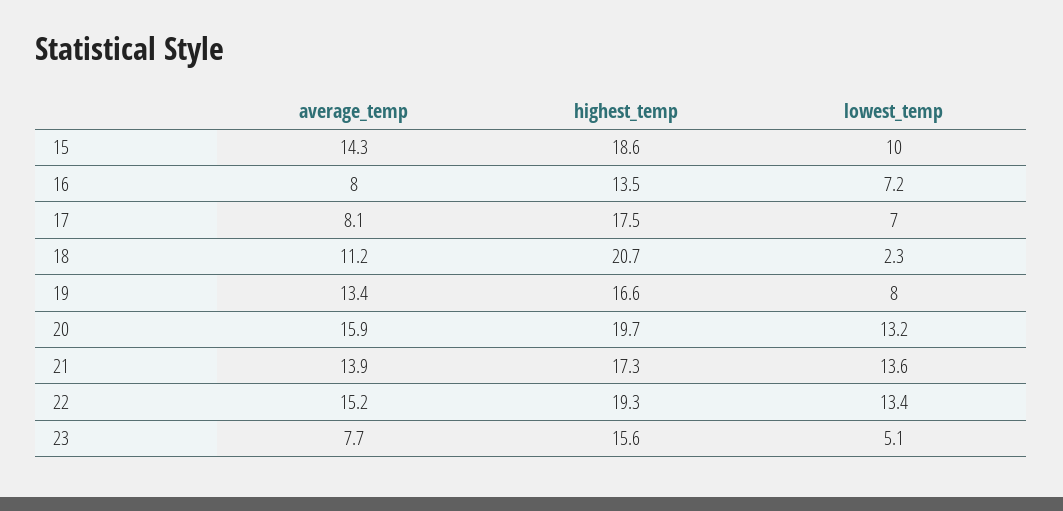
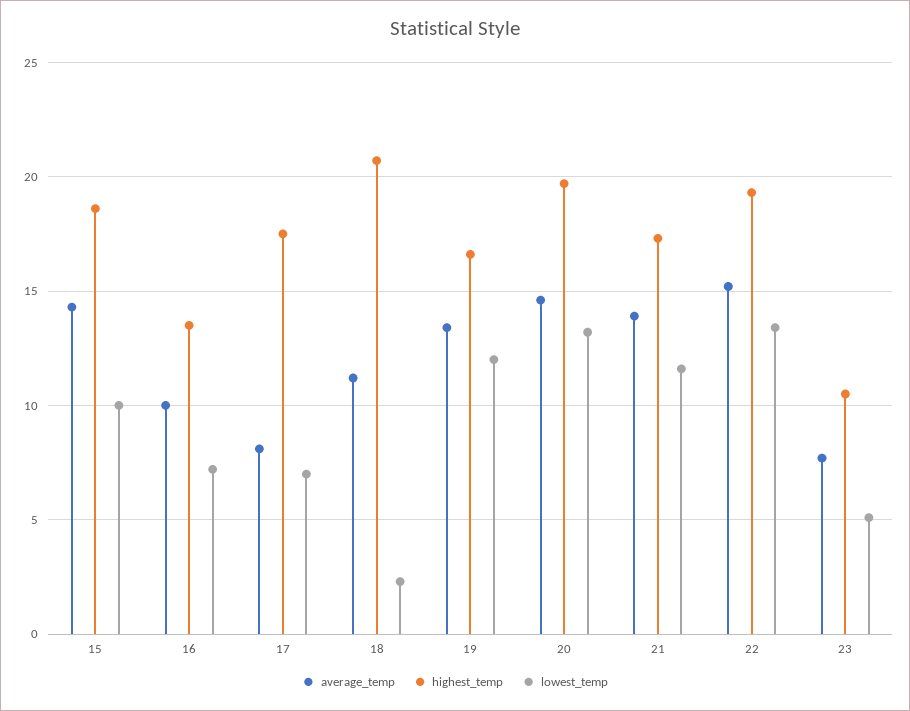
average_temp, 16: 8 -> 10
lowest_temp, 19: 8 -> 12
average_temp, 20: 15.9 -> 14.5
lowest_temp, 21: 13.6 -> 11.5
highest_temp, 23: 15.6 -> 10.5

